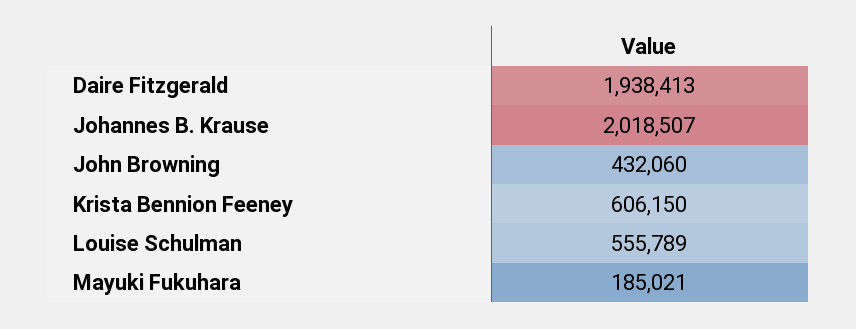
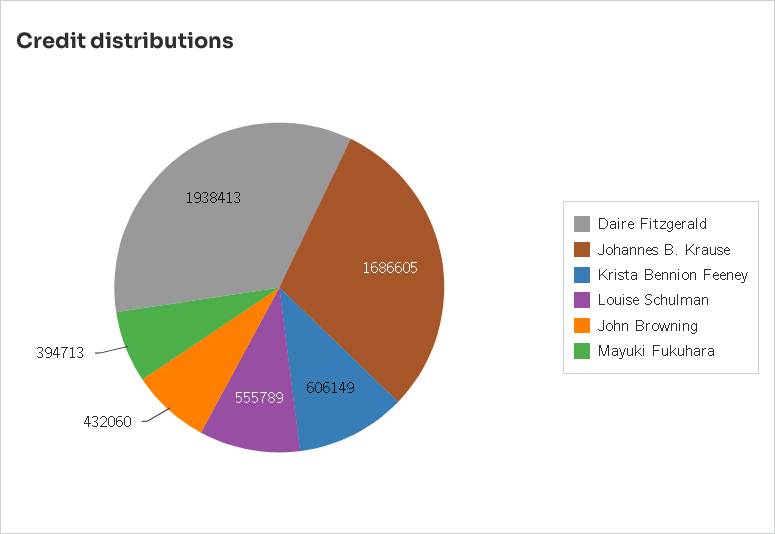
Johannes B. Krause: 2018507 -> 1686605
Krista Bennion Feeney: 606150 -> 606149
Mayuki Fukuhara: 185021 -> 394713

